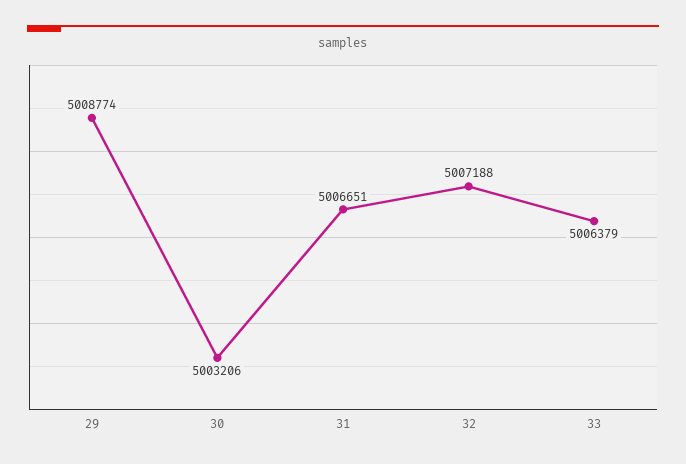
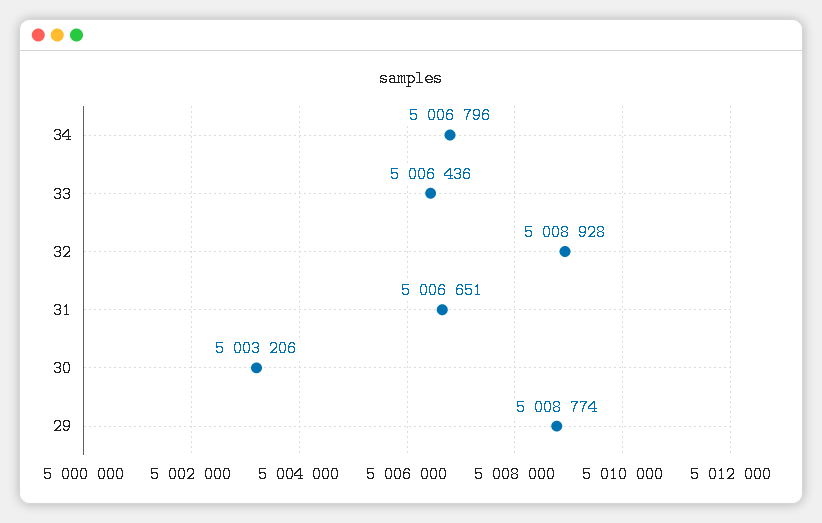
32: 5007188 -> 5008928
33: 5006379 -> 5006436
34: none -> 5006796

